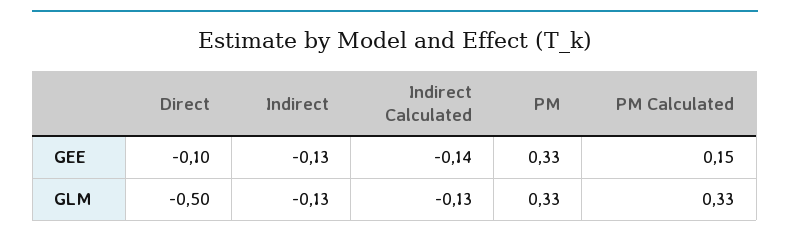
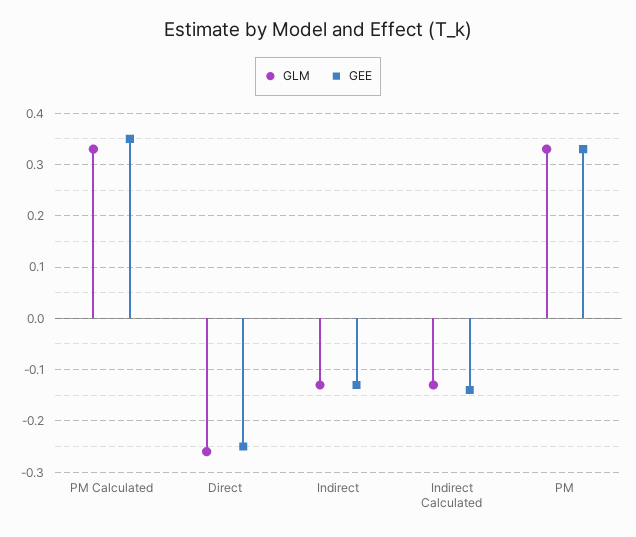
GEE, Direct: -0.1 -> -0.25
GEE, PM Calculated: 0.15 -> 0.35
GLM, Direct: -0.5 -> -0.25

